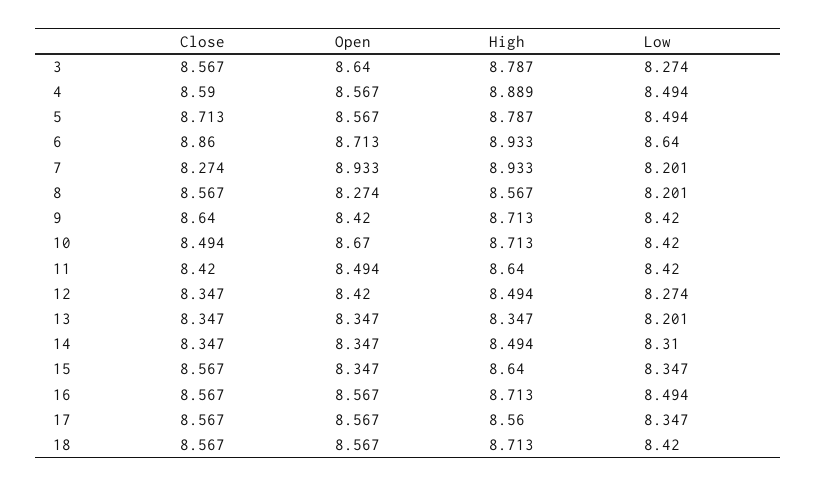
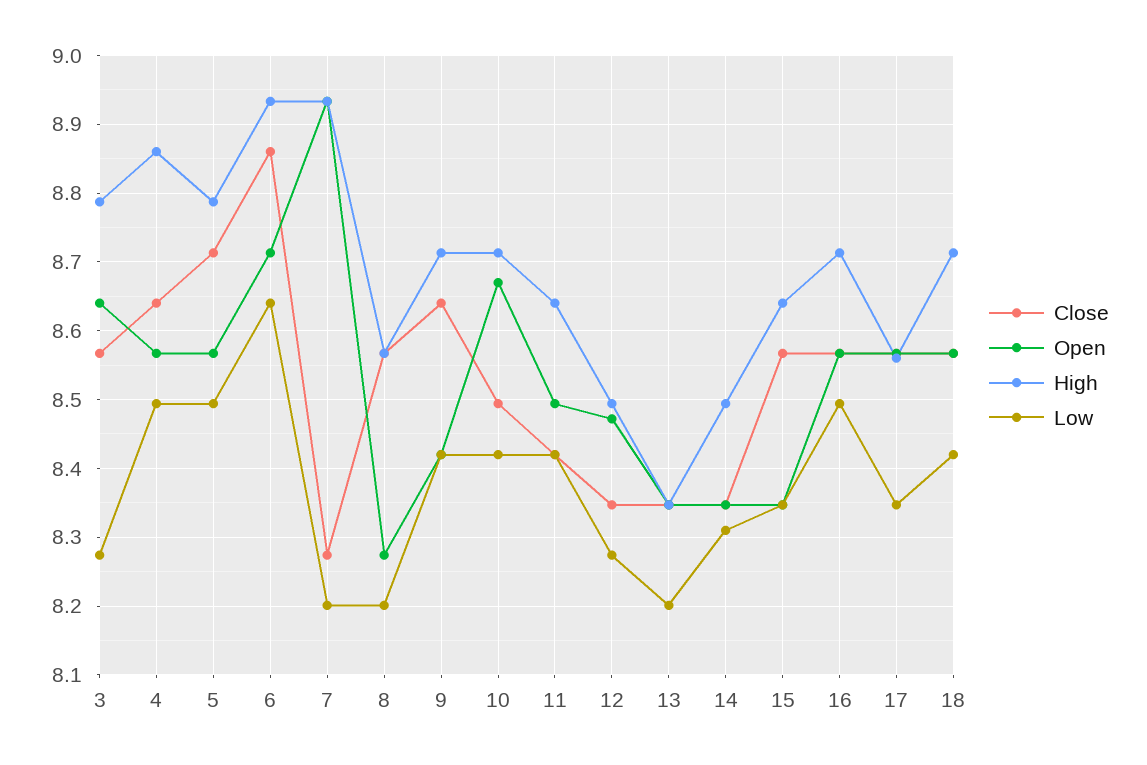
Close, 4: 8.59 -> 8.64
High, 4: 8.889 -> 8.86
Open, 12: 8.42 -> 8.47

